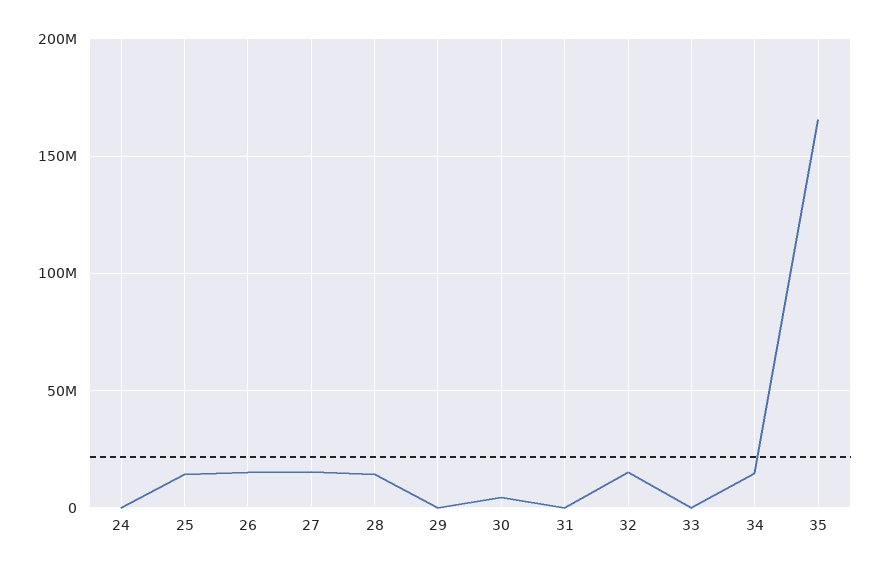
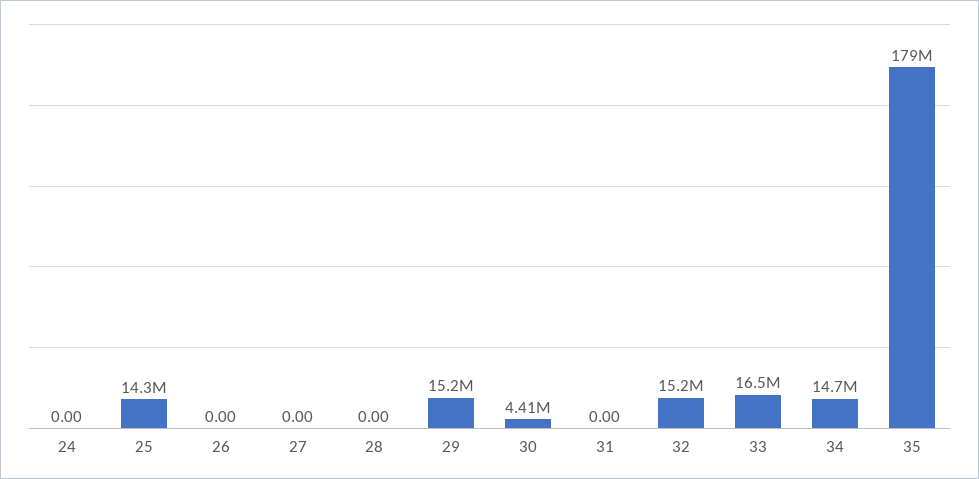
26: 15000000 -> 0
27: 15000000 -> 0
28: 15000000 -> 0
29: 0 -> 15200000
33: 0 -> 16500000
35: 165000000 -> 179000000

